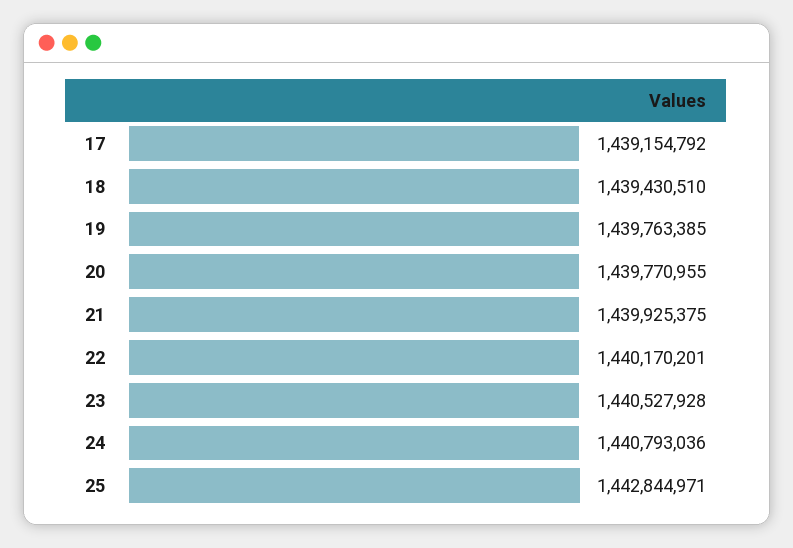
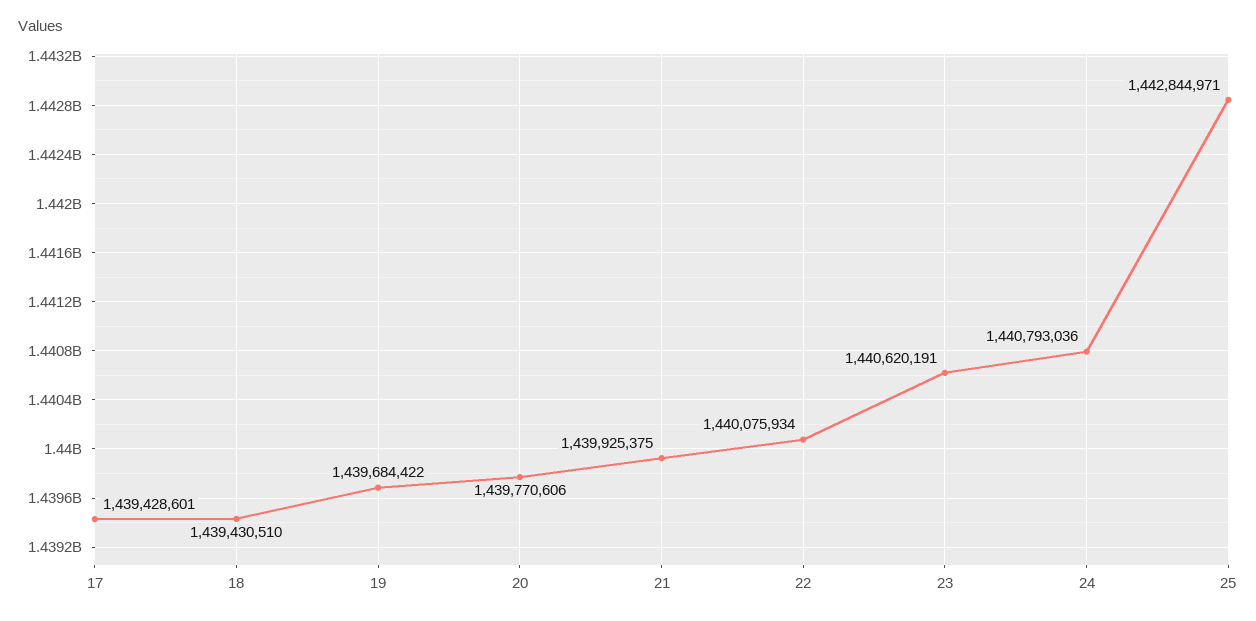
17: 1439154792 -> 1439428601
19: 1439763385 -> 1439684422
20: 1439770955 -> 1439770606
22: 1440170201 -> 1440075934
23: 1440527928 -> 1440620191

